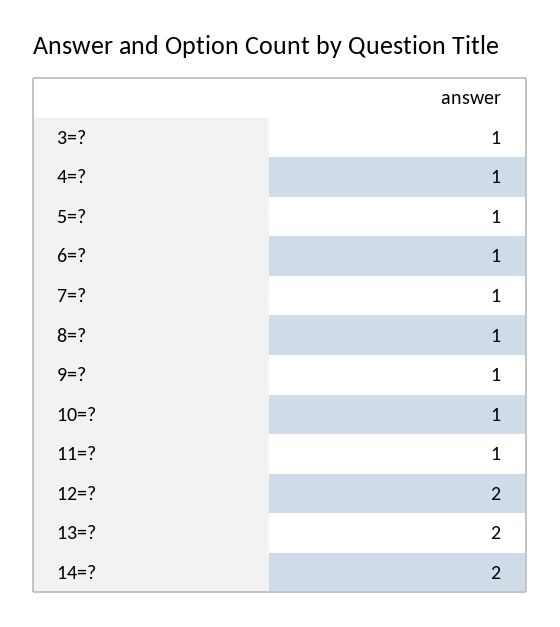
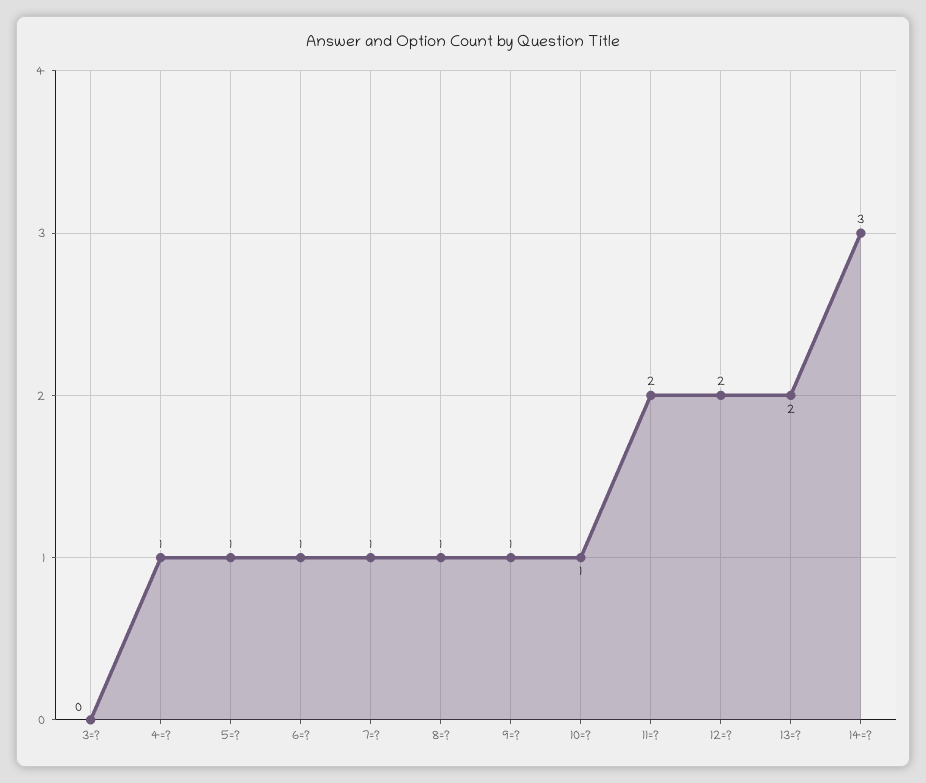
3=?: 1 -> 0
11=?: 1 -> 2
14=?: 2 -> 3

